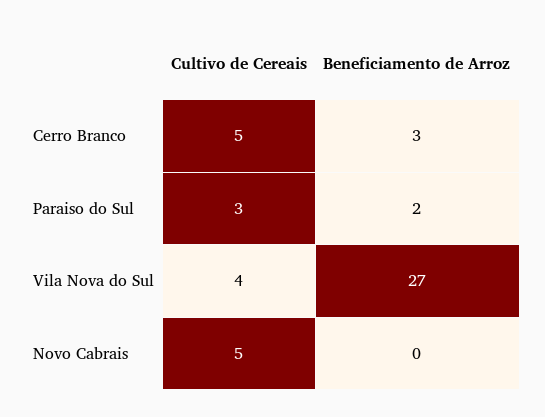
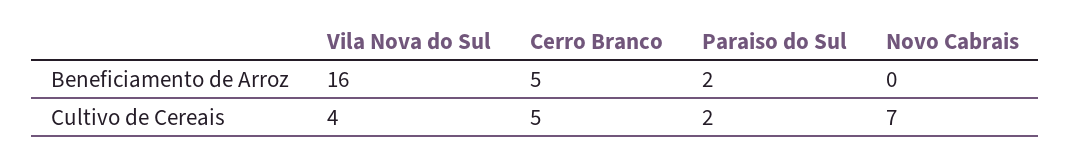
Beneficiamento de Arroz, Cerro Branco: 3 -> 5
Cultivo de Cereais, Paraiso do Sul: 3 -> 2
Beneficiamento de Arroz, Vila Nova do Sul: 27 -> 16
Cultivo de Cereais, Novo Cabrais: 5 -> 7

